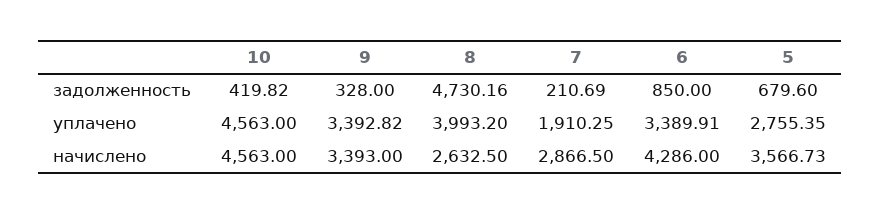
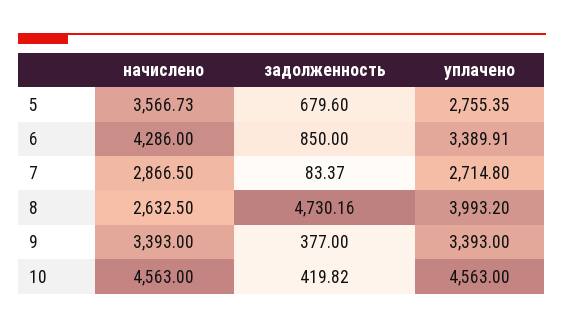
9, задолженность: 328 -> 377
7, задолженность: 210.69 -> 83.37
9, уплачено: 3392.82 -> 3393
7, уплачено: 1910.25 -> 2714.8

